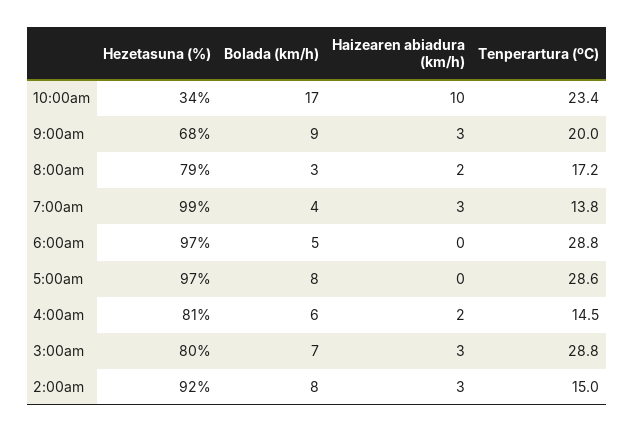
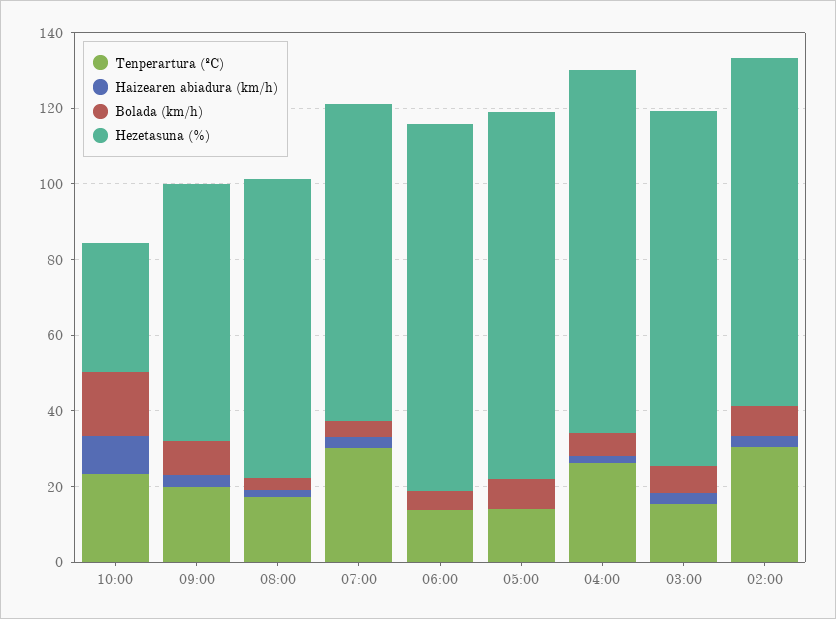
Hezetasuna (%), 7:00am: 99 -> 85
Tenperartura (ºC), 7:00am: 13.8 -> 30
Tenperartura (ºC), 6:00am: 28.8 -> 15
Tenperartura (ºC), 5:00am: 28.6 -> 15
Hezetasuna (%), 4:00am: 81 -> 95
Tenperartura (ºC), 4:00am: 14.5 -> 25
Hezetasuna (%), 3:00am: 80 -> 95
Tenperartura (ºC), 3:00am: 28.8 -> 15
Tenperartura (ºC), 2:00am: 15 -> 30

